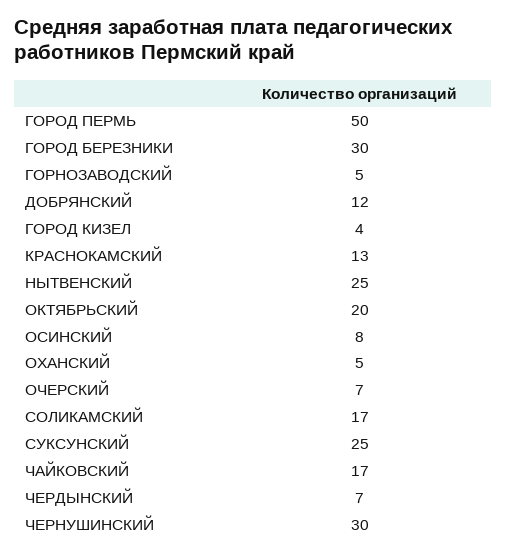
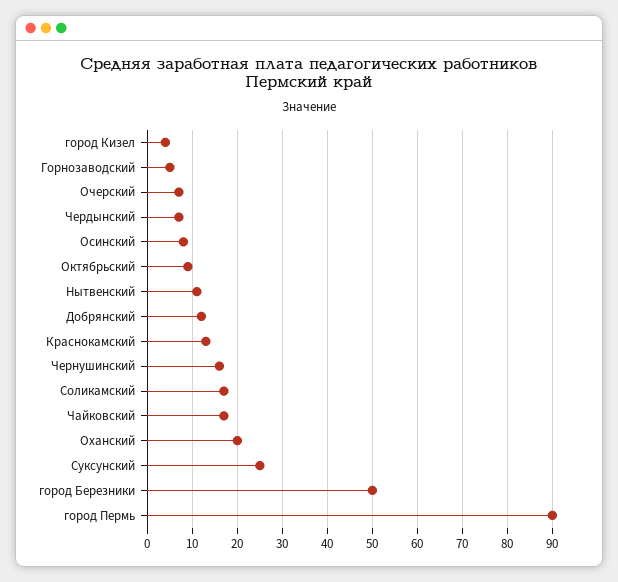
ГОРОД ПЕРМЬ: 50 -> 90
ГОРОД БЕРЕЗНИКИ: 30 -> 50
НЫТВЕНСКИЙ: 25 -> 10
ОКТЯБРЬСКИЙ: 20 -> 10
ОХАНСКИЙ: 5 -> 20
ЧЕРНУШИНСКИЙ: 30 -> 15

